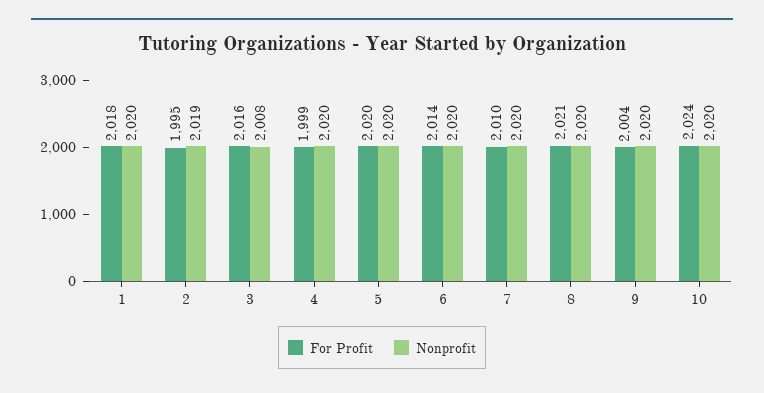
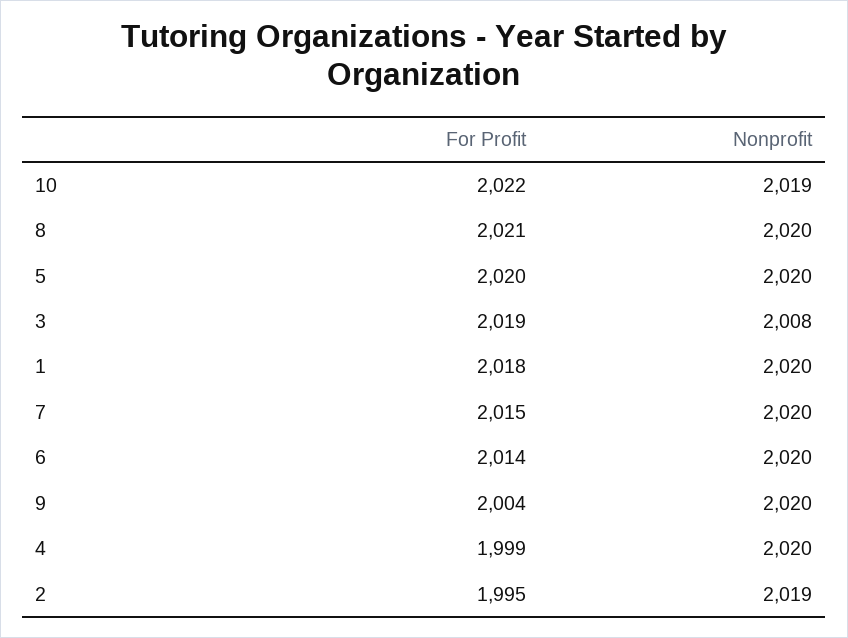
For Profit, 3: 2016 -> 2019
For Profit, 7: 2010 -> 2015
For Profit, 10: 2024 -> 2022
Nonprofit, 10: 2020 -> 2019

